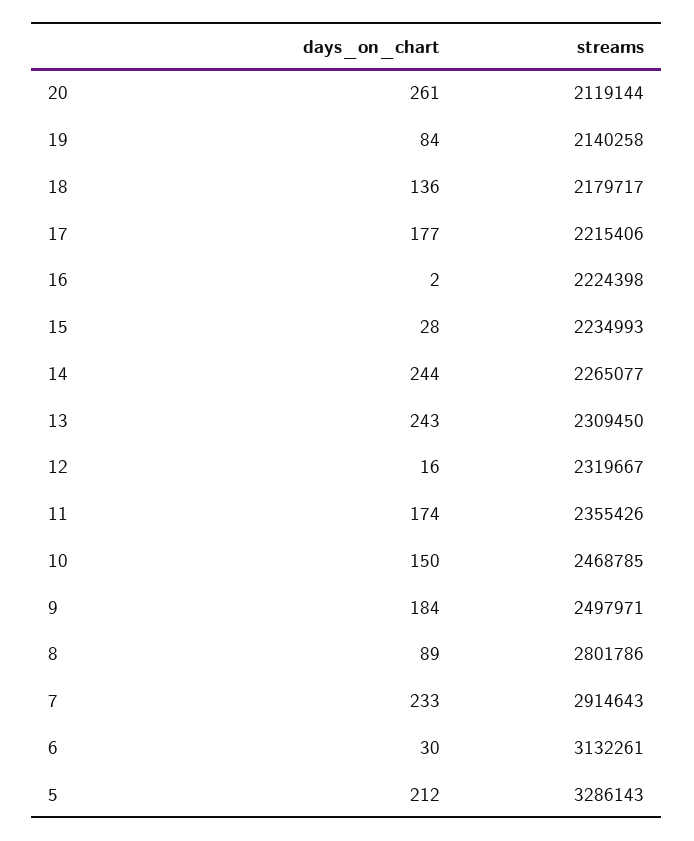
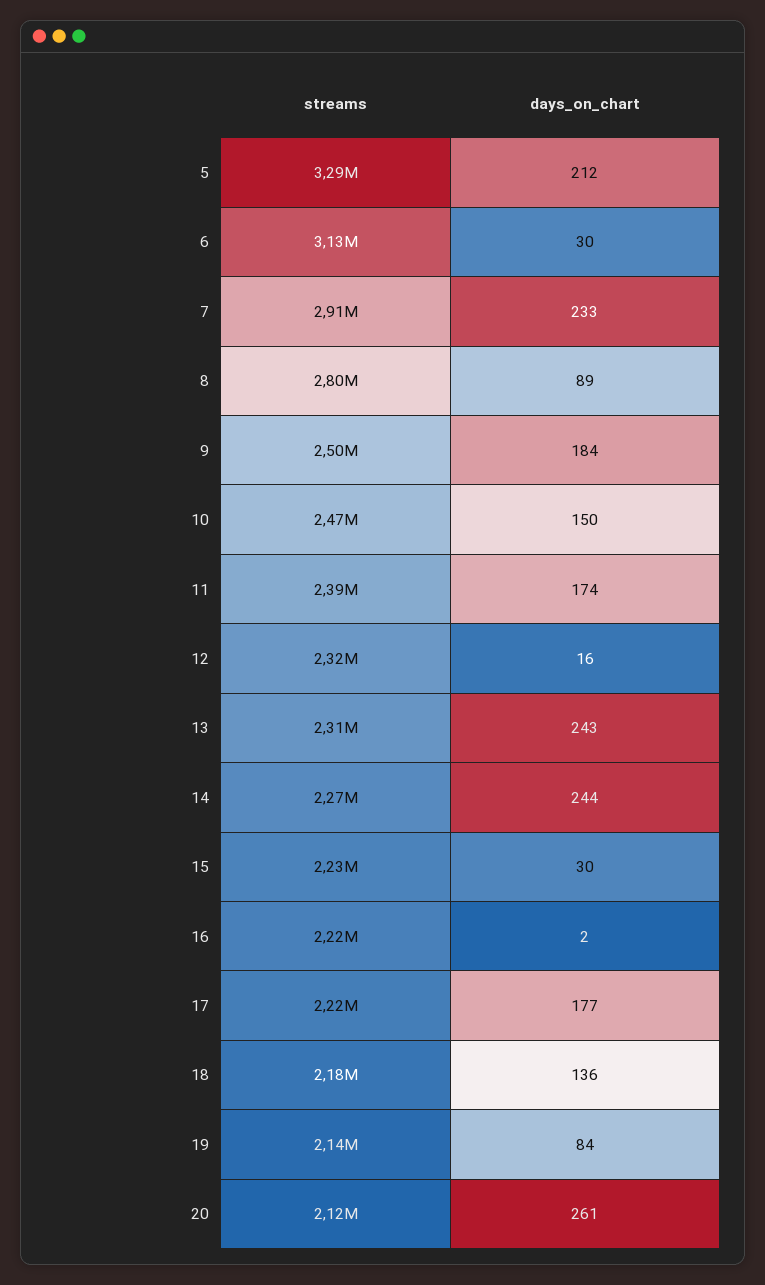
days_on_chart, 15: 28 -> 30
streams, 11: 2355426 -> 2390000

